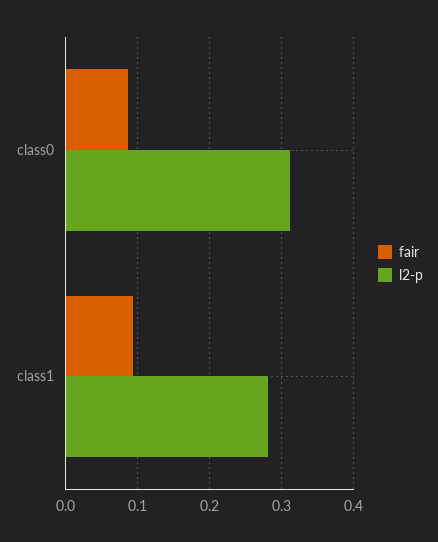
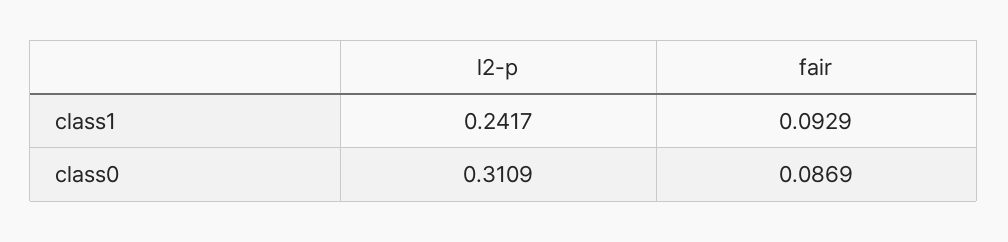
l2-p, class1: 0.28 -> 0.2417

